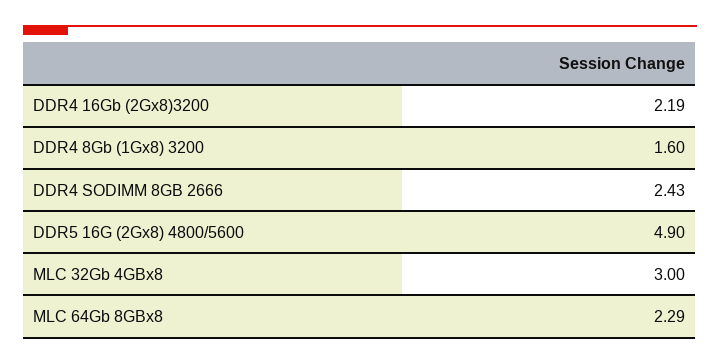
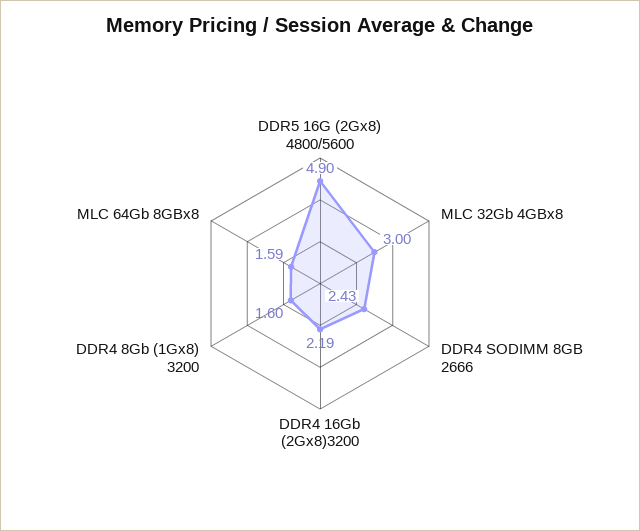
MLC 64Gb 8GBx8: 2.29 -> 1.59

